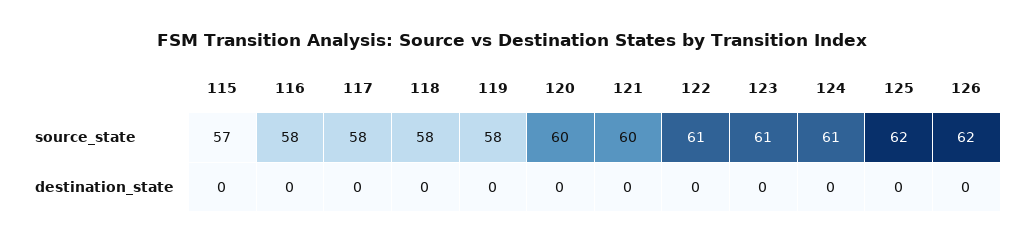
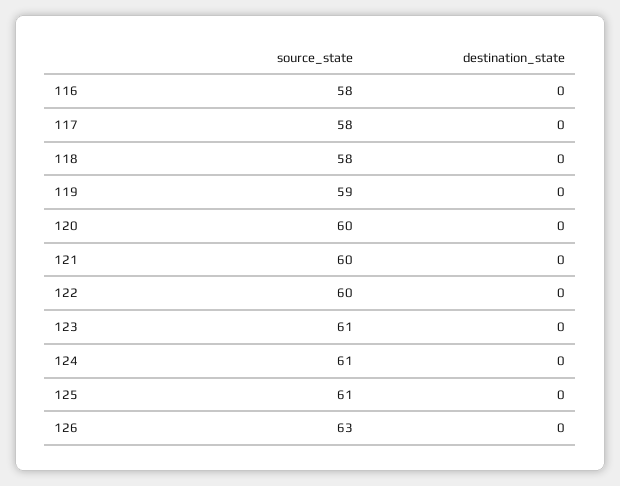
115, source_state: 57 -> none
119, source_state: 58 -> 59
122, source_state: 61 -> 60
125, source_state: 62 -> 61
126, source_state: 62 -> 63
115, destination_state: 0 -> none

